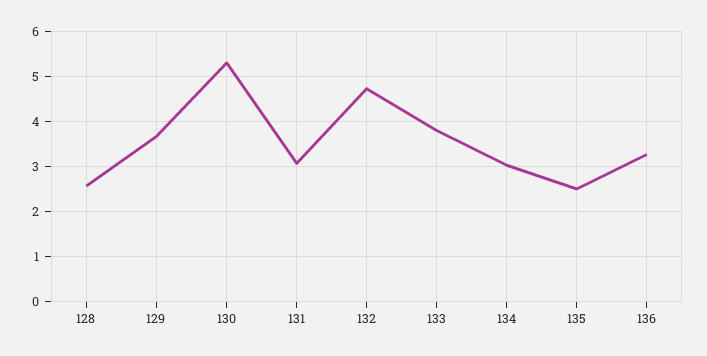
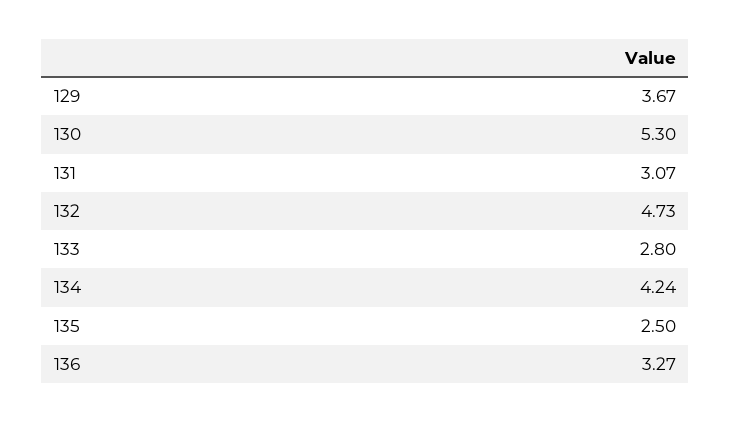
128: 2.6 -> none
133: 3.8 -> 2.8
134: 3 -> 4.24

